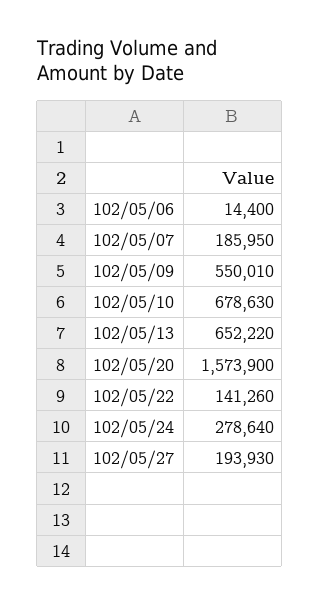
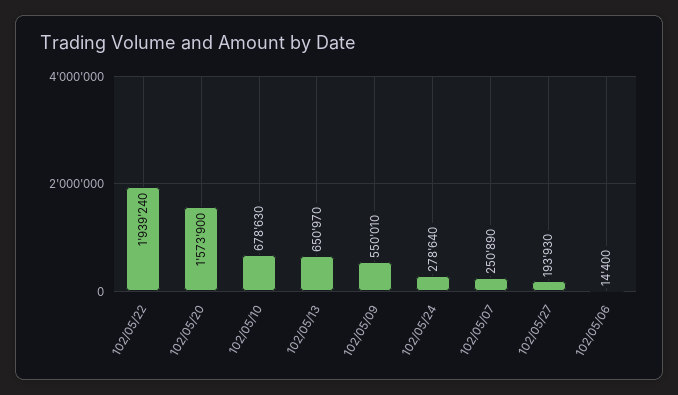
102/05/07: 185950 -> 250890
102/05/13: 652220 -> 650970
102/05/22: 141260 -> 1939240

